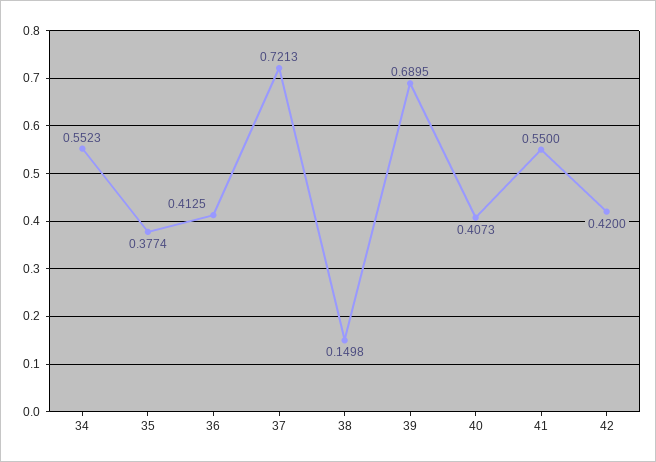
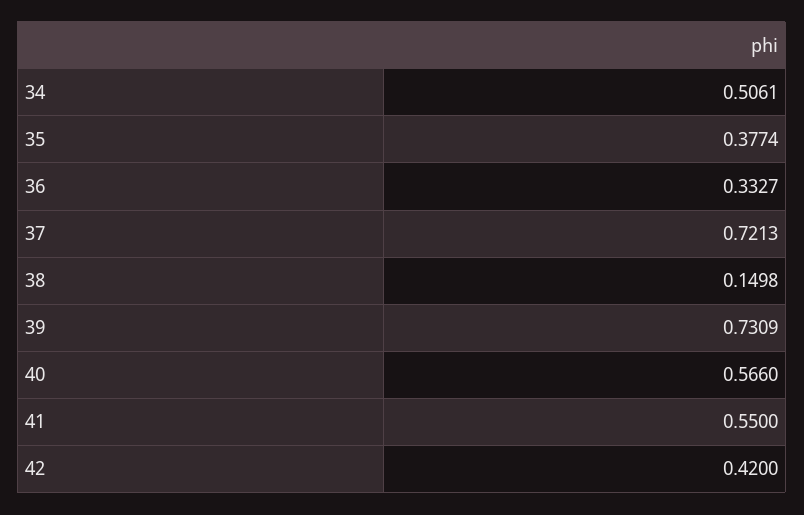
34: 0.5523 -> 0.5061
36: 0.4125 -> 0.3327
39: 0.6895 -> 0.7309
40: 0.4073 -> 0.566

